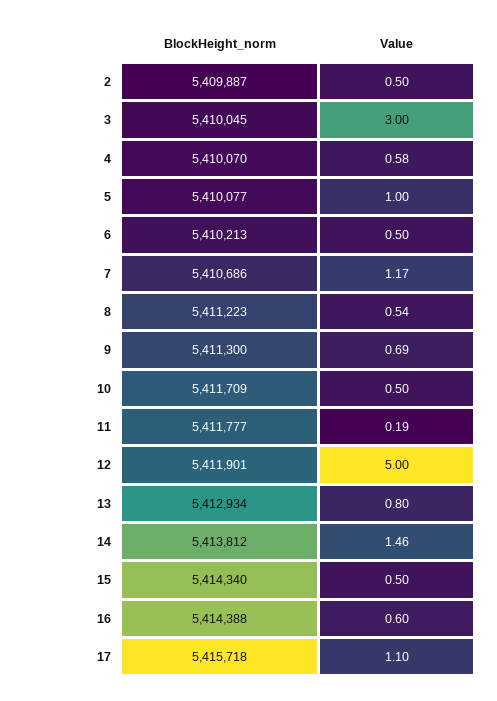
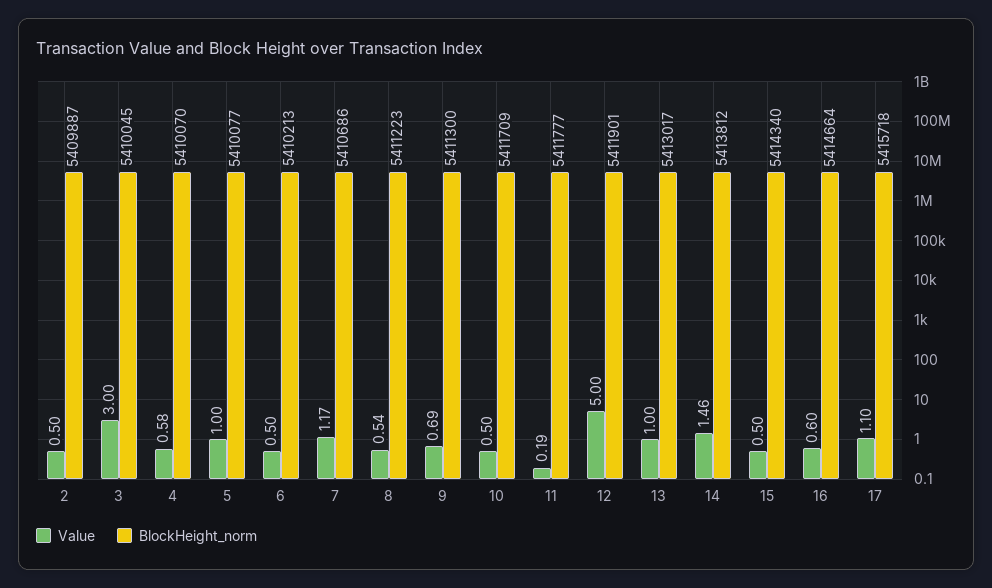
BlockHeight_norm, 13: 5412934 -> 5413017
Value, 13: 0.8 -> 1
BlockHeight_norm, 16: 5414388 -> 5414664

